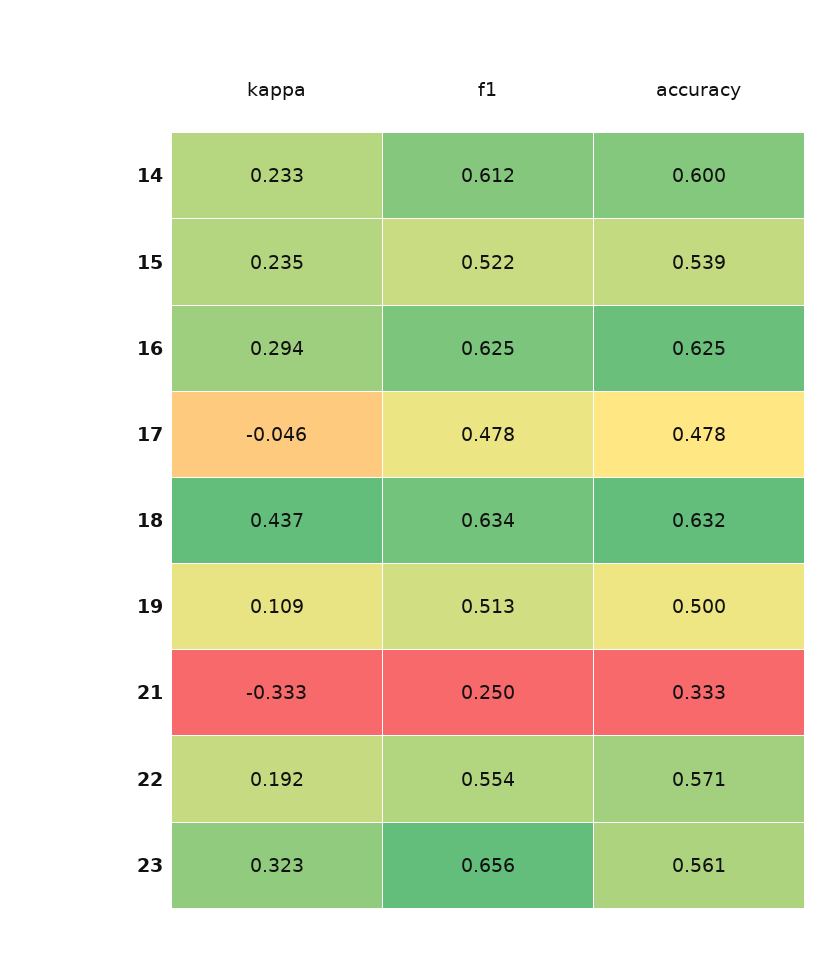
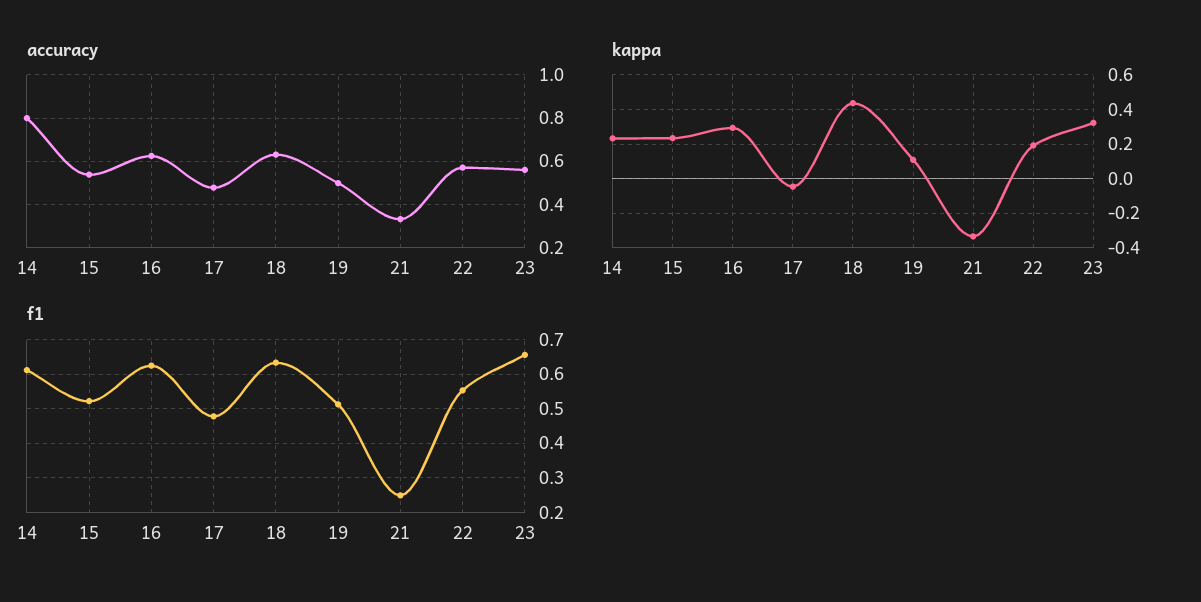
accuracy, 14: 0.6 -> 0.8

